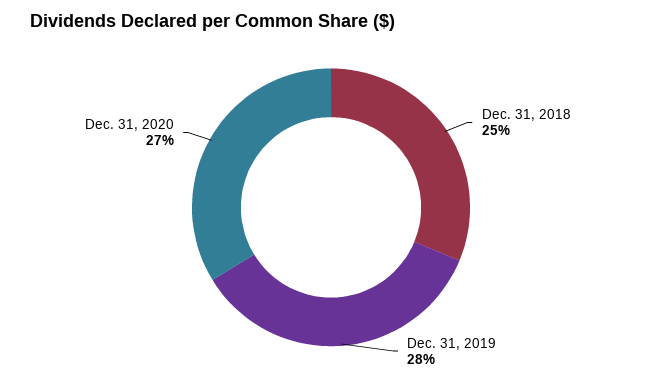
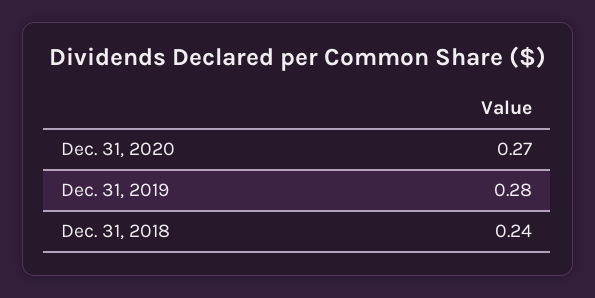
Dec. 31, 2018: 0.25 -> 0.24

